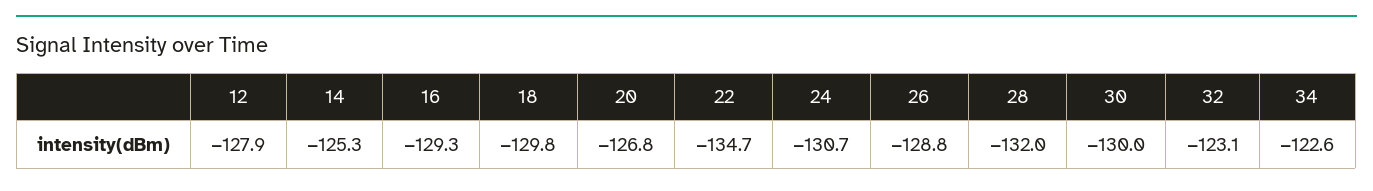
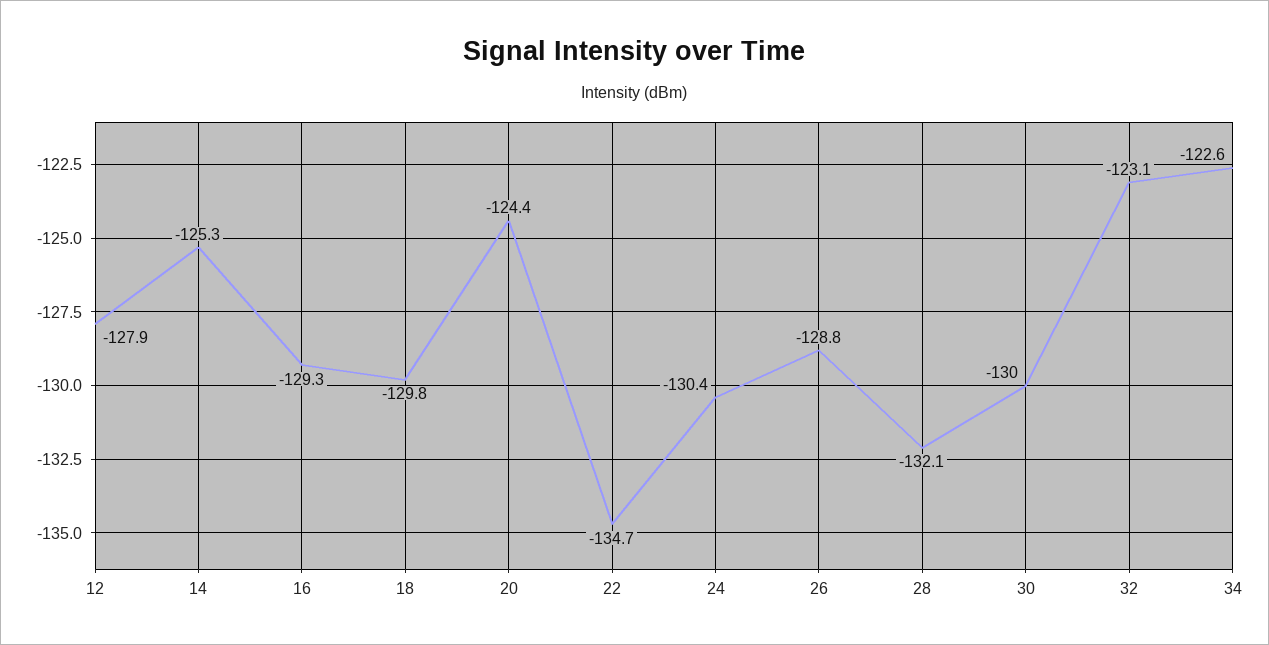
20: -126.8 -> -124.4
24: -130.7 -> -130.4
28: -132 -> -132.1

